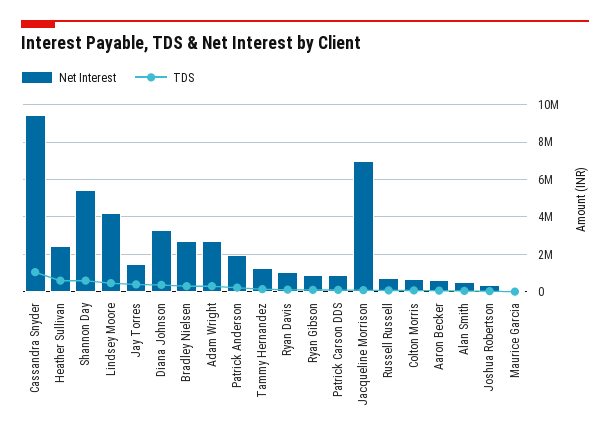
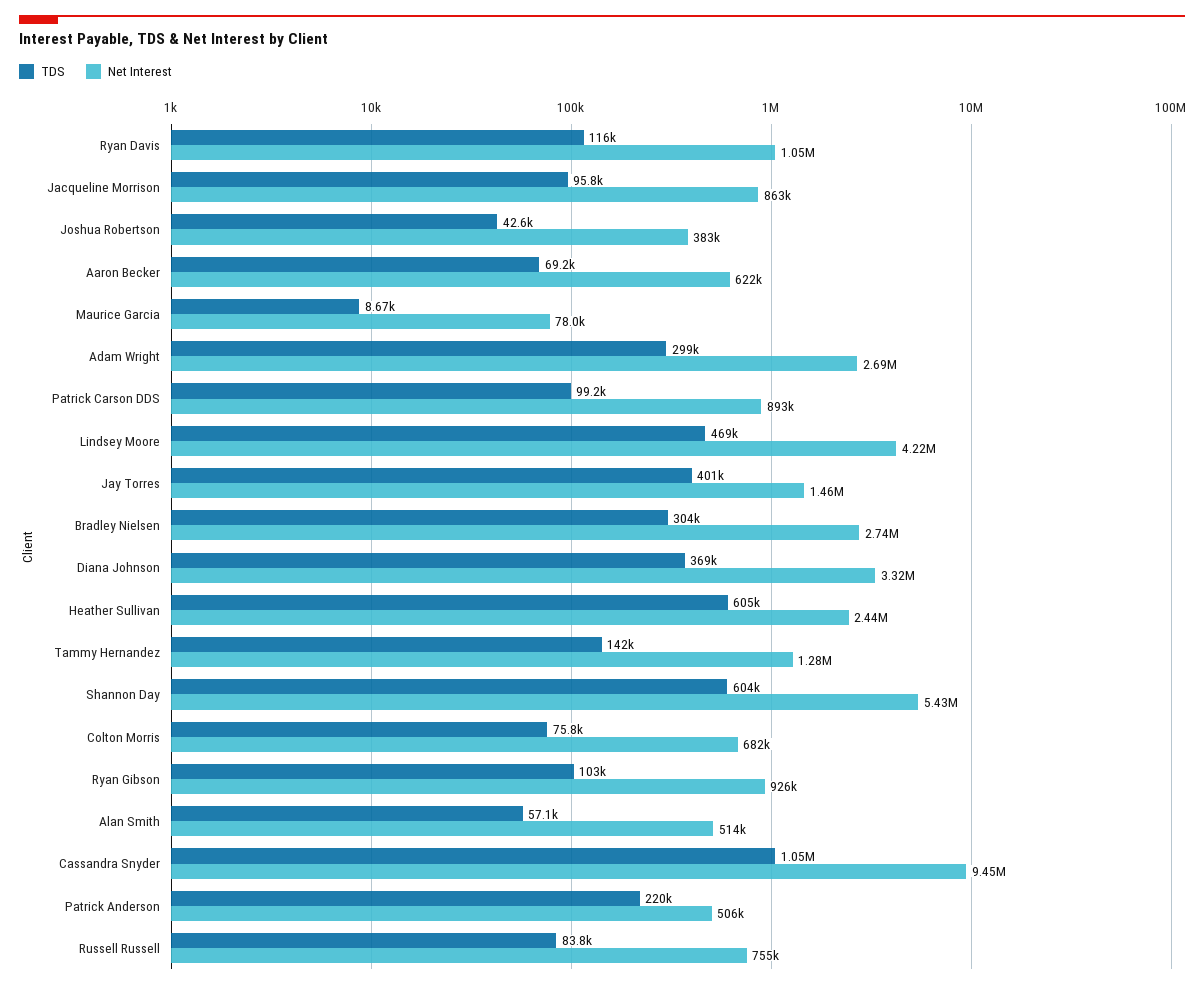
Net Interest, Patrick Anderson: 2000000 -> 506000
Net Interest, Jacqueline Morrison: 7000000 -> 863000

